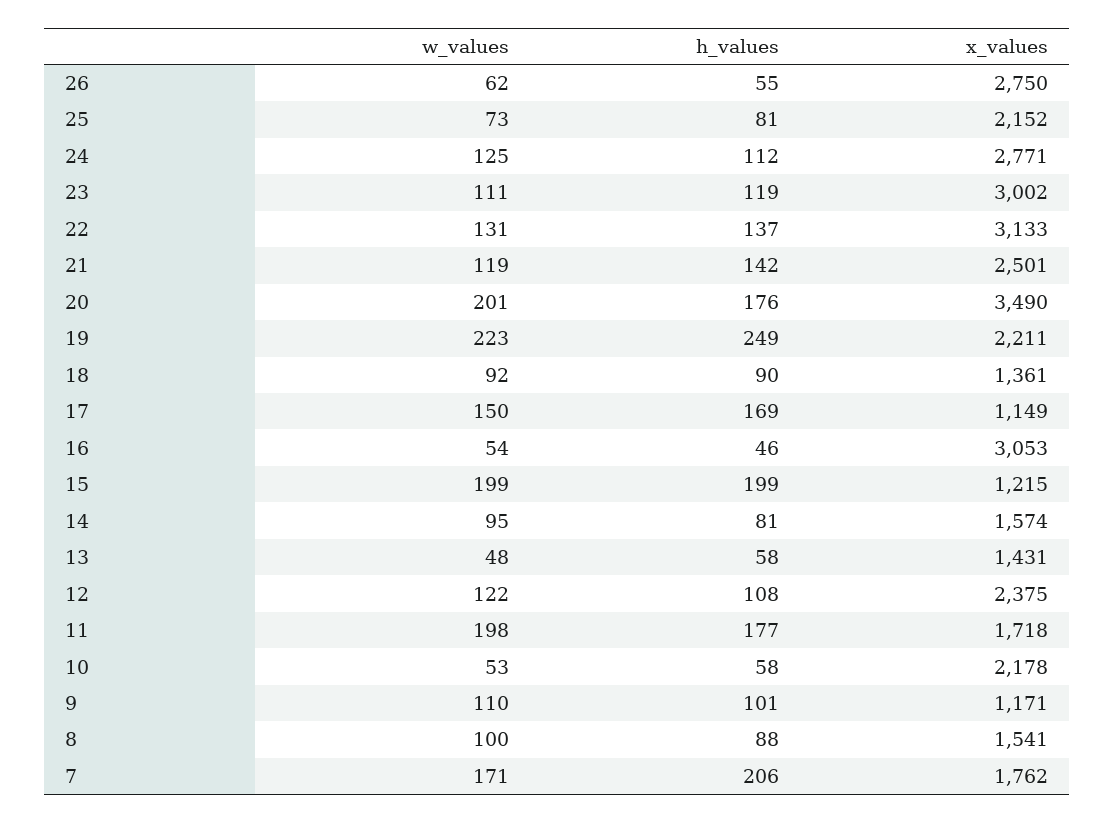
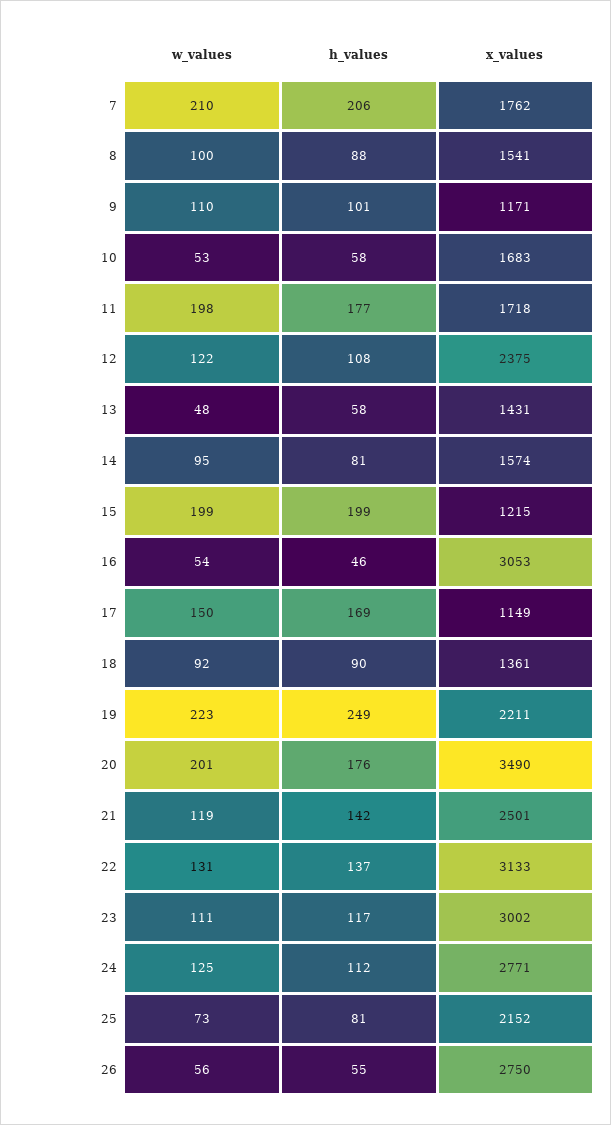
w_values, 26: 62 -> 56
h_values, 23: 119 -> 117
x_values, 10: 2178 -> 1683
w_values, 7: 171 -> 210

